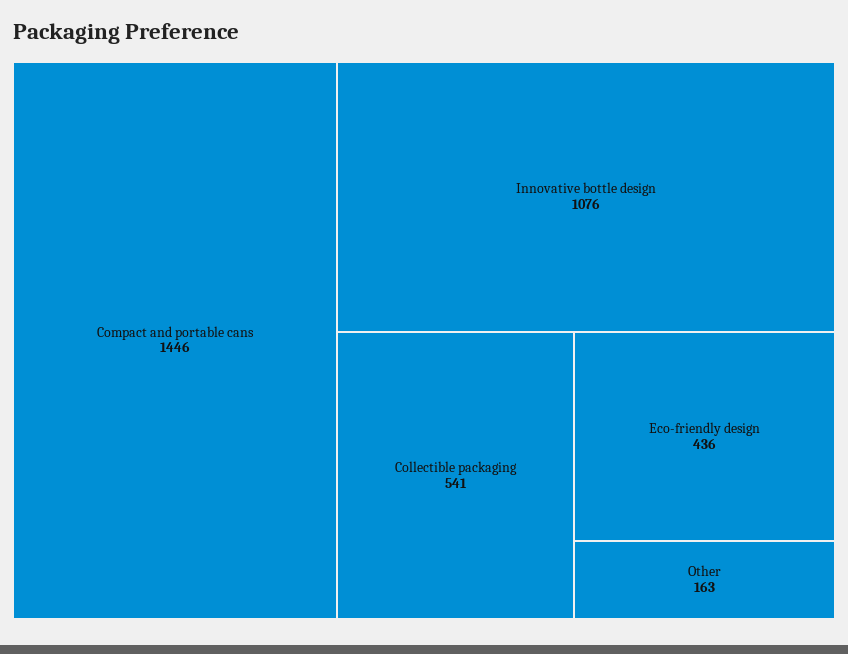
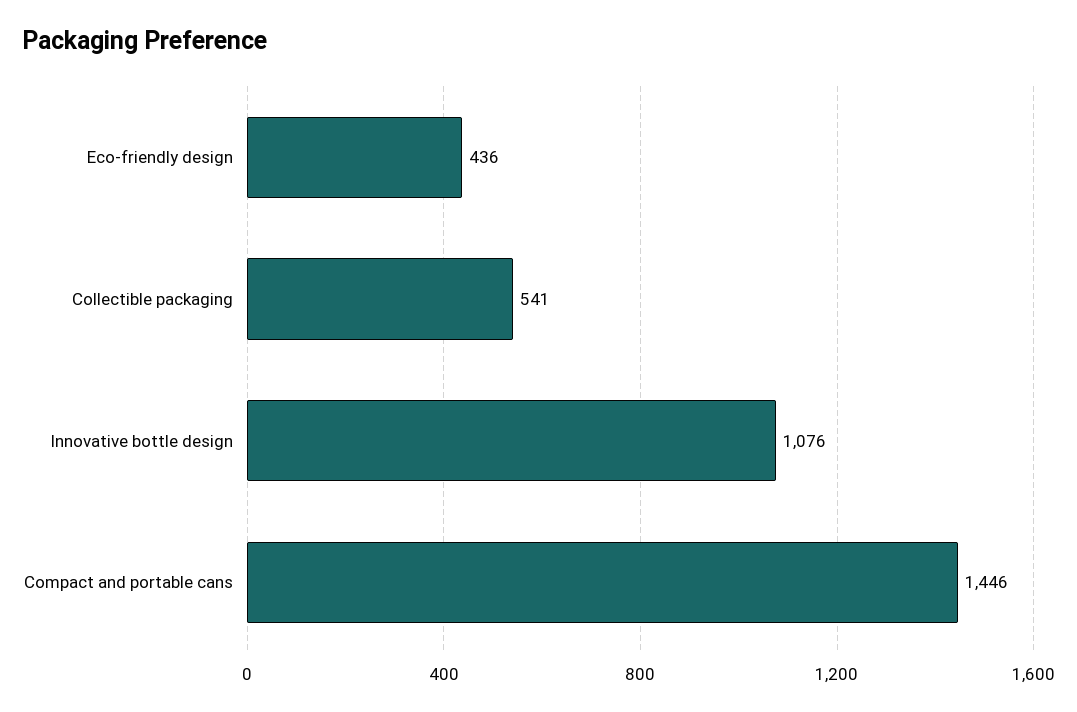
Other: 163 -> none

